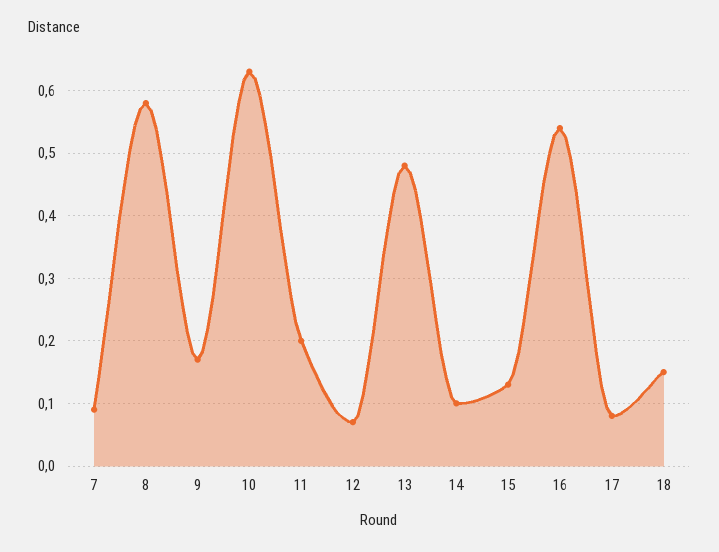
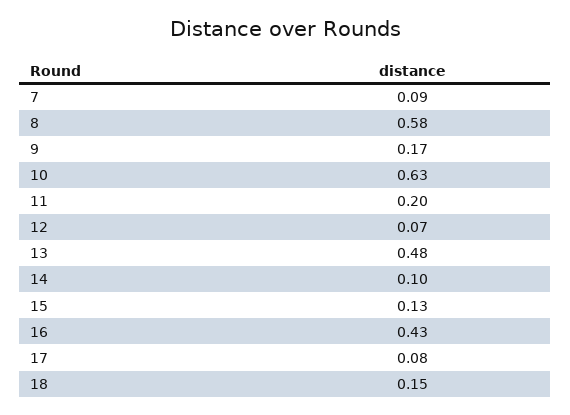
16: 0.54 -> 0.43

